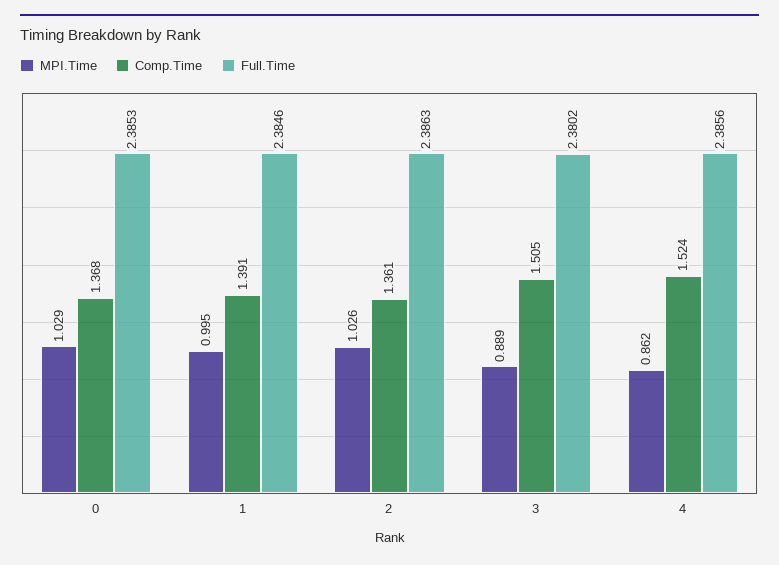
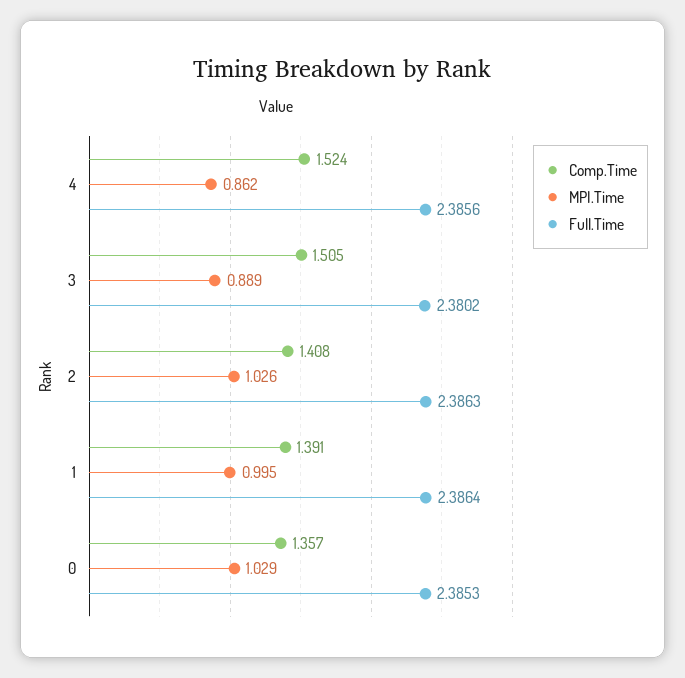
Comp.Time, 0: 1.368 -> 1.357
Full.Time, 1: 2.3846 -> 2.3864
Comp.Time, 2: 1.361 -> 1.408

